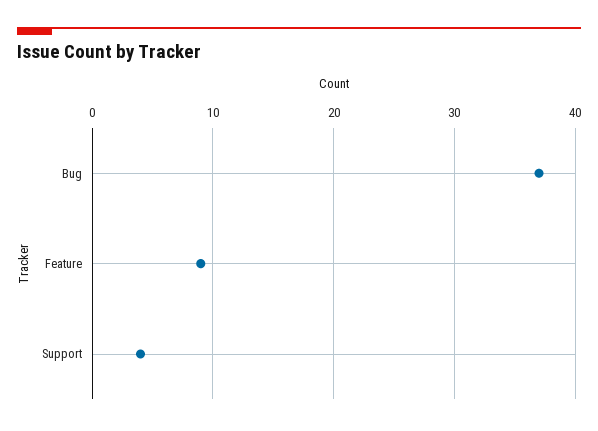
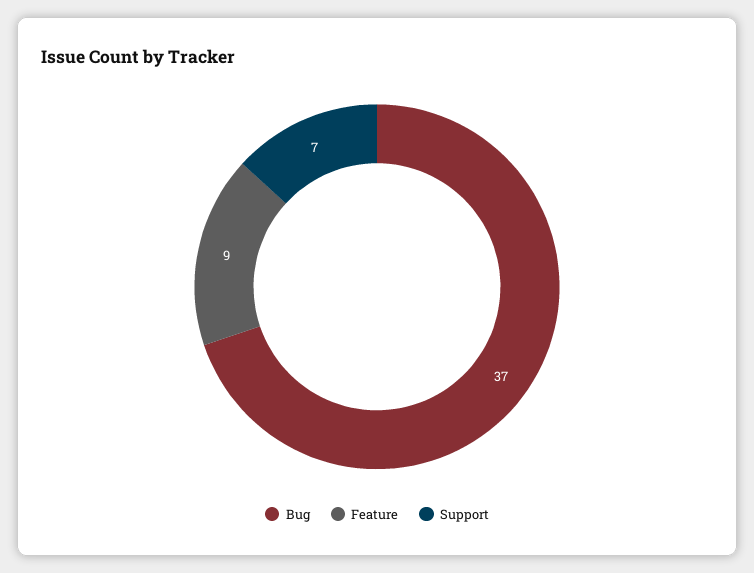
Support: 4 -> 7

